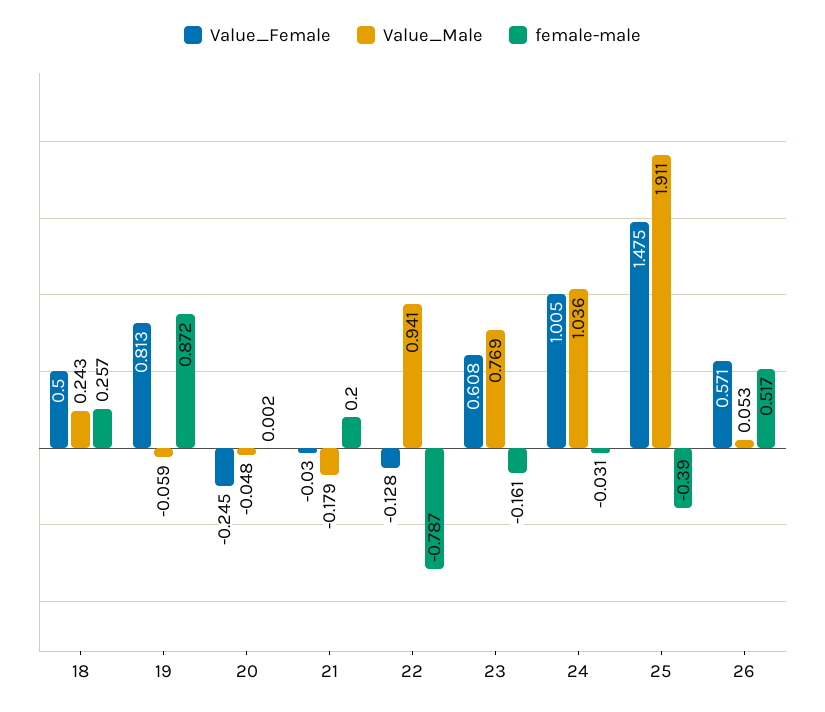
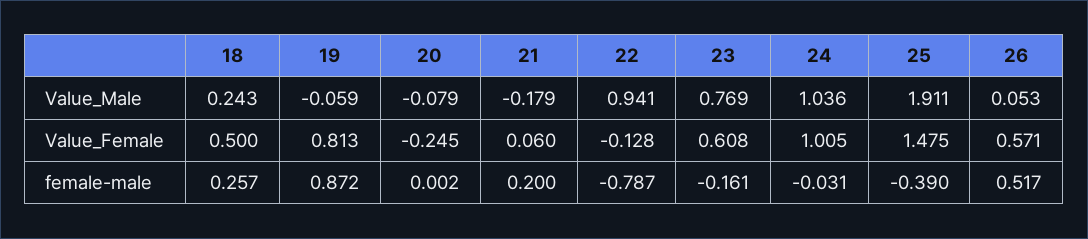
Value_Male, 20: -0.048 -> -0.079
Value_Female, 21: -0.03 -> 0.06

